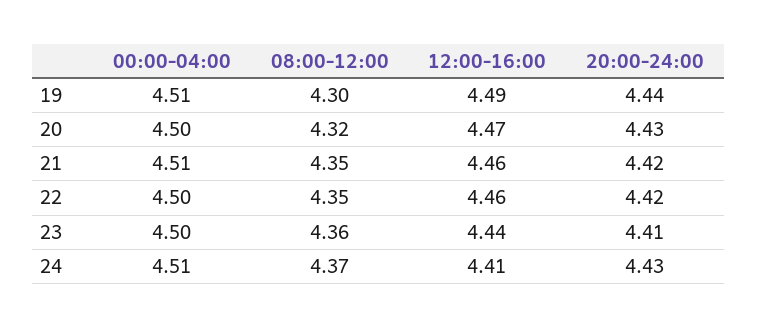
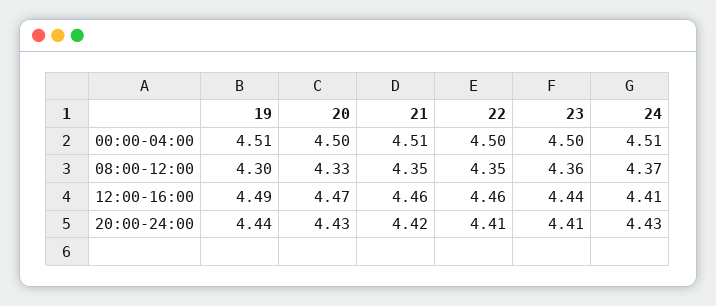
08:00-12:00, 20: 4.32 -> 4.33
20:00-24:00, 22: 4.42 -> 4.41

